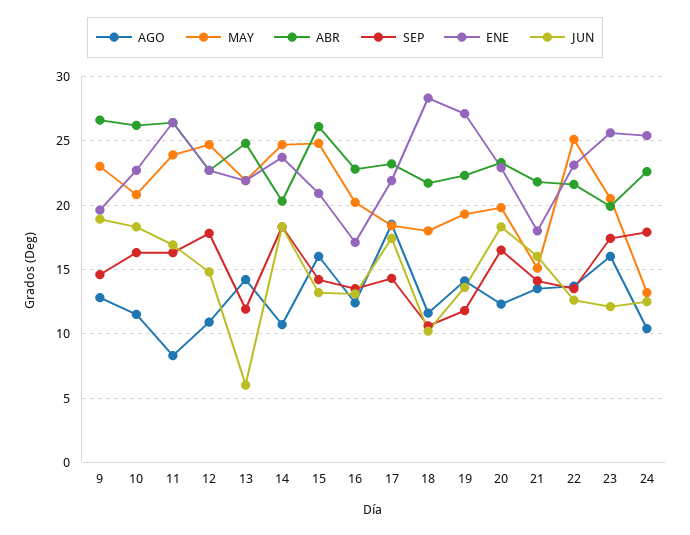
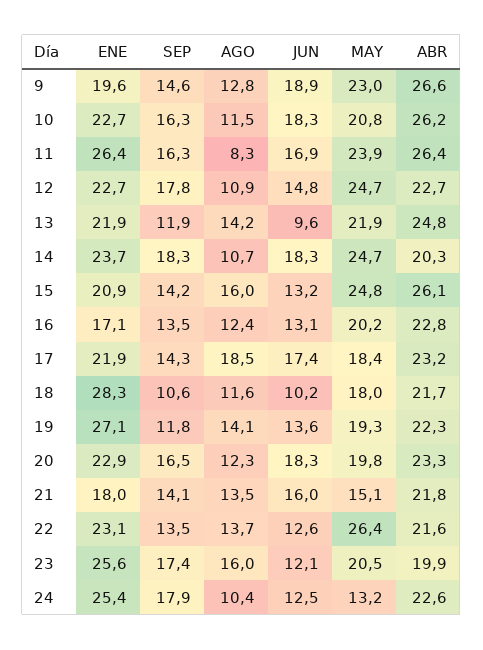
JUN, 13: 6 -> 9.6
MAY, 22: 25 -> 26.4

